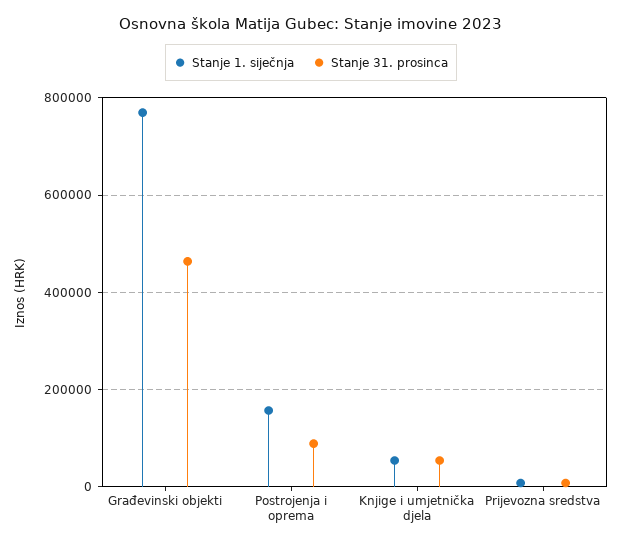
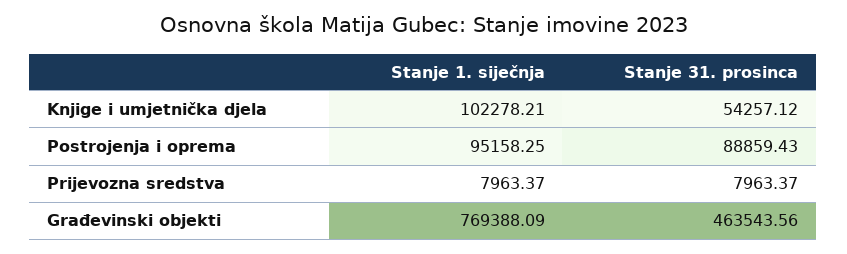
Stanje 1. siječnja, Postrojenja i oprema: 160000 -> 95158.25
Stanje 1. siječnja, Knjige i umjetnička djela: 60000 -> 102278.21

